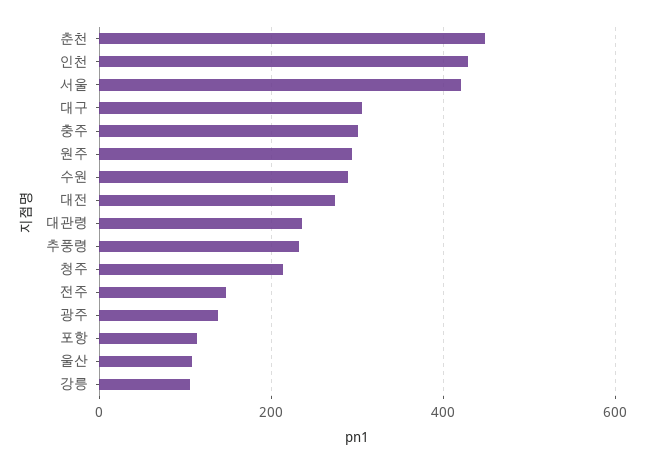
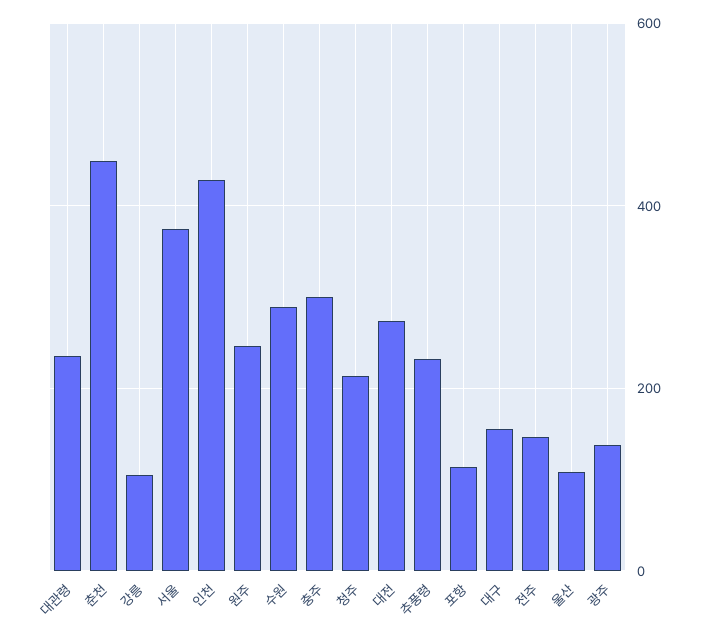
서울: 420 -> 380
대구: 300 -> 160
원주: 300 -> 240

